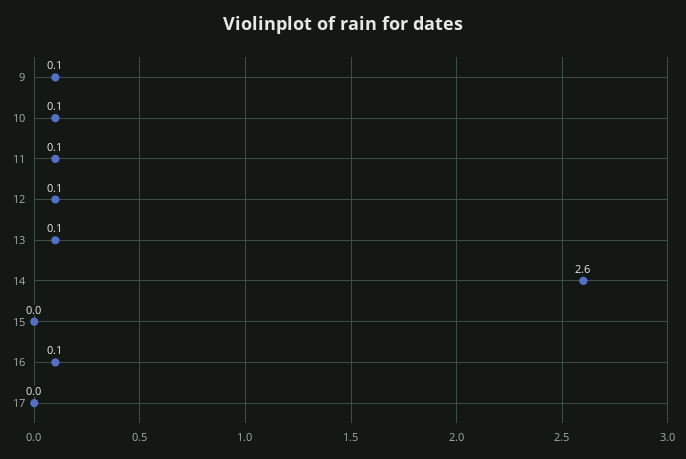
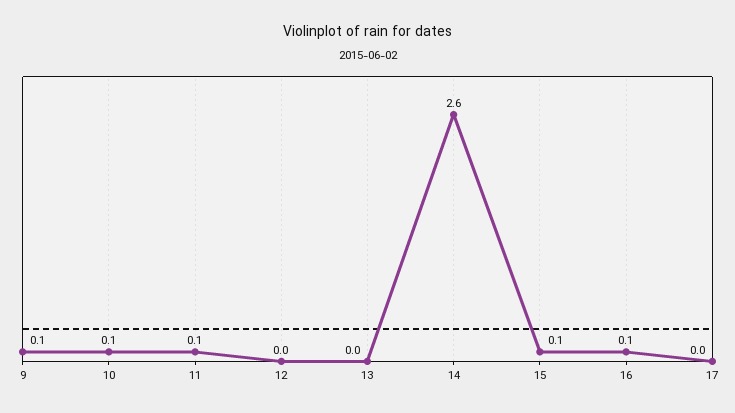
12: 0.1 -> 0
13: 0.1 -> 0
15: 0 -> 0.1

